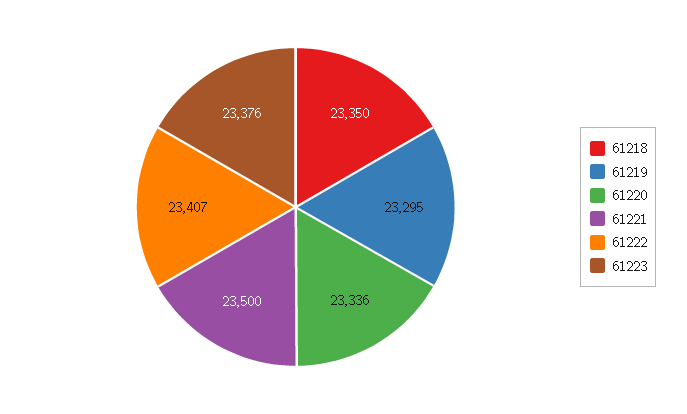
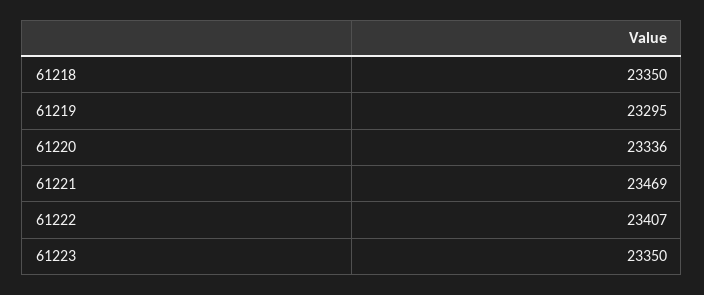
61221: 23500 -> 23469
61223: 23376 -> 23350

